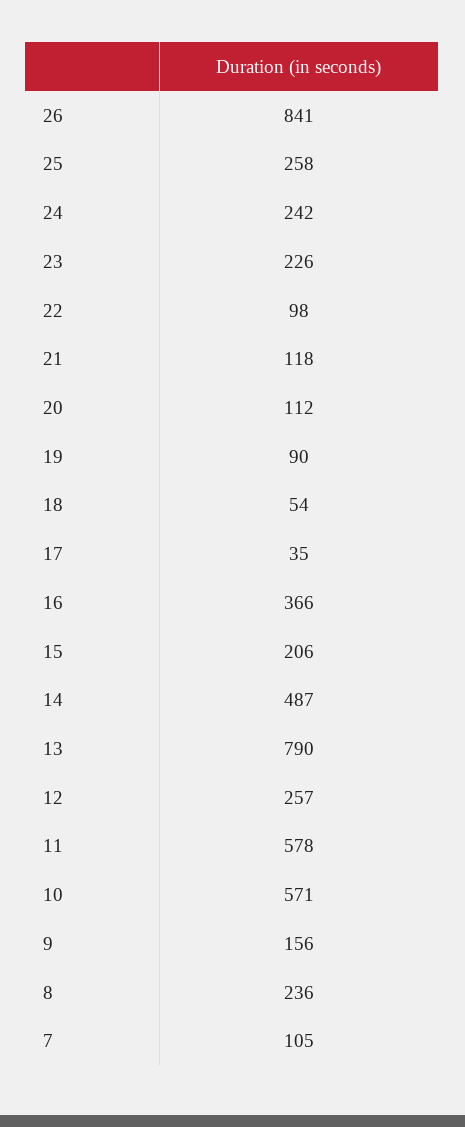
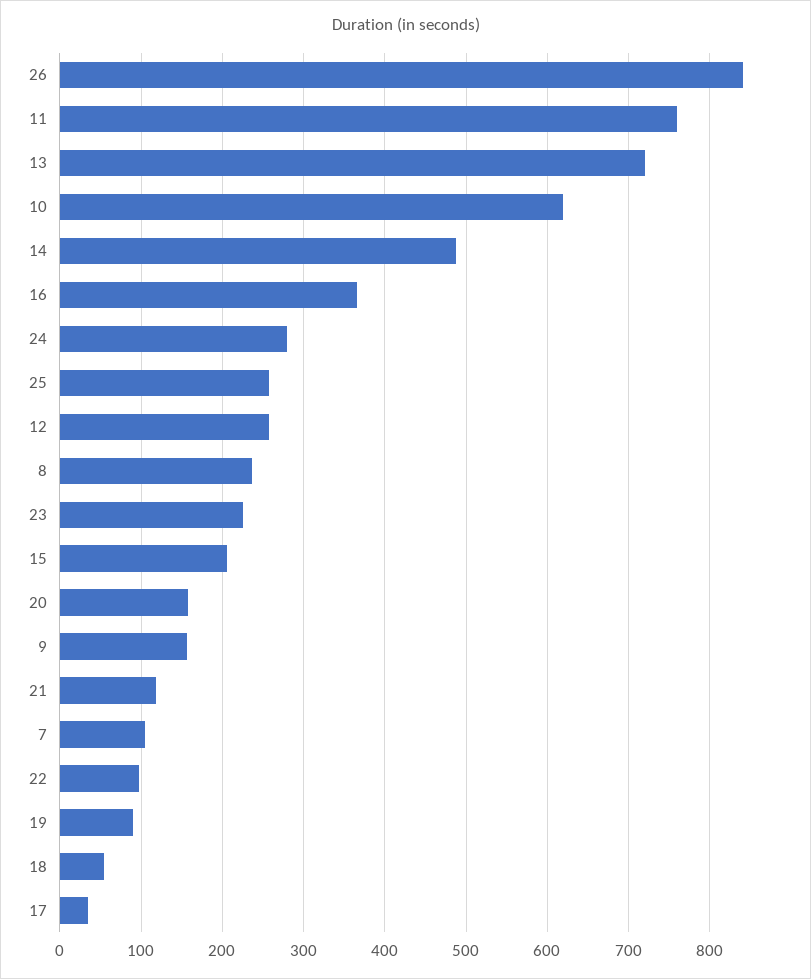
24: 242 -> 280
20: 112 -> 160
13: 790 -> 720
11: 578 -> 760
10: 571 -> 620

